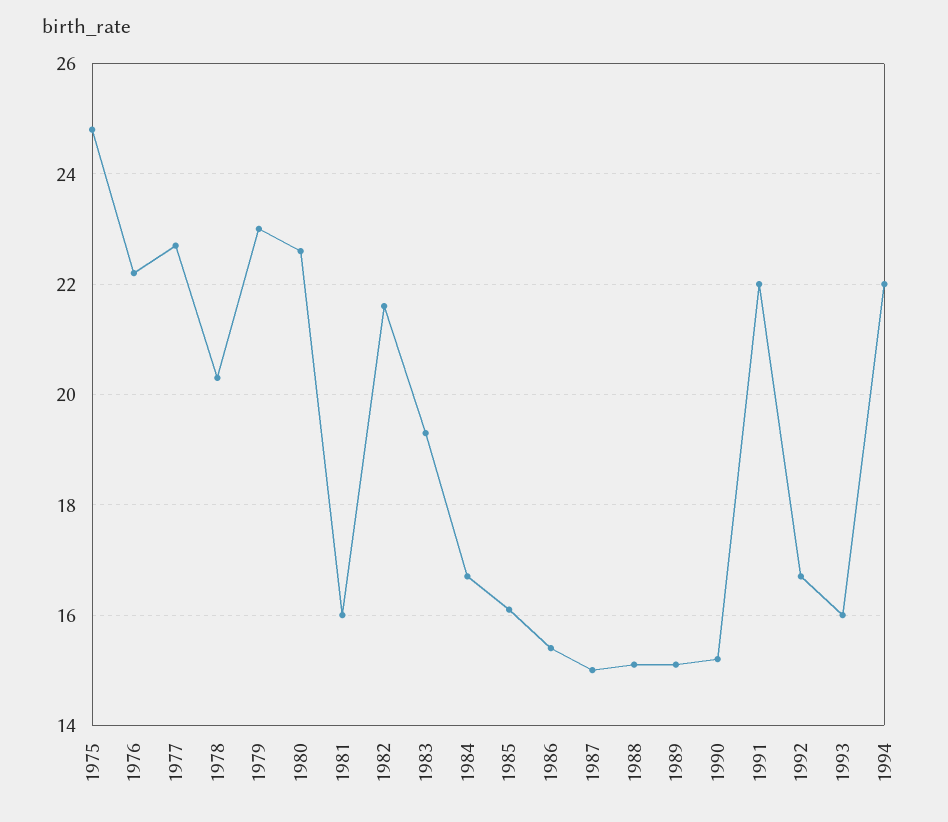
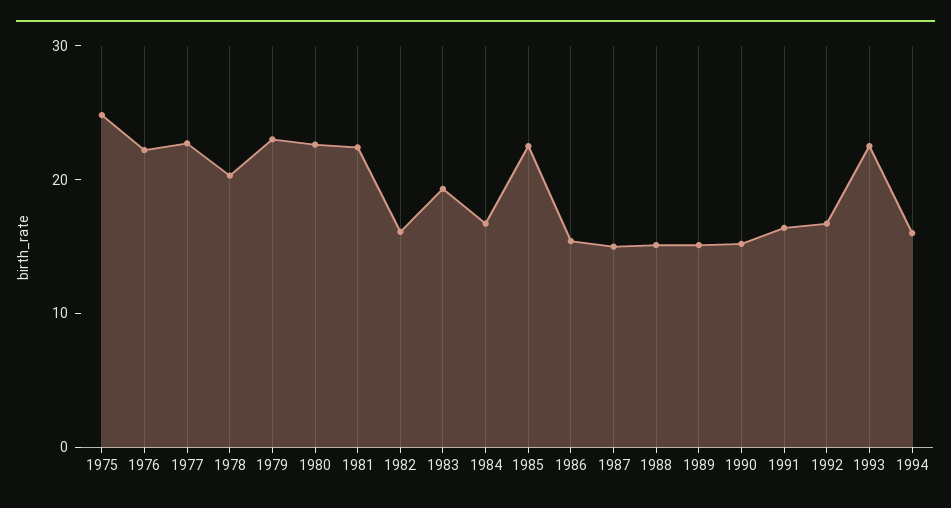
1981: 16 -> 22
1982: 21.5 -> 16
1985: 16 -> 22
1991: 22 -> 16
1993: 16 -> 22
1994: 22 -> 16

